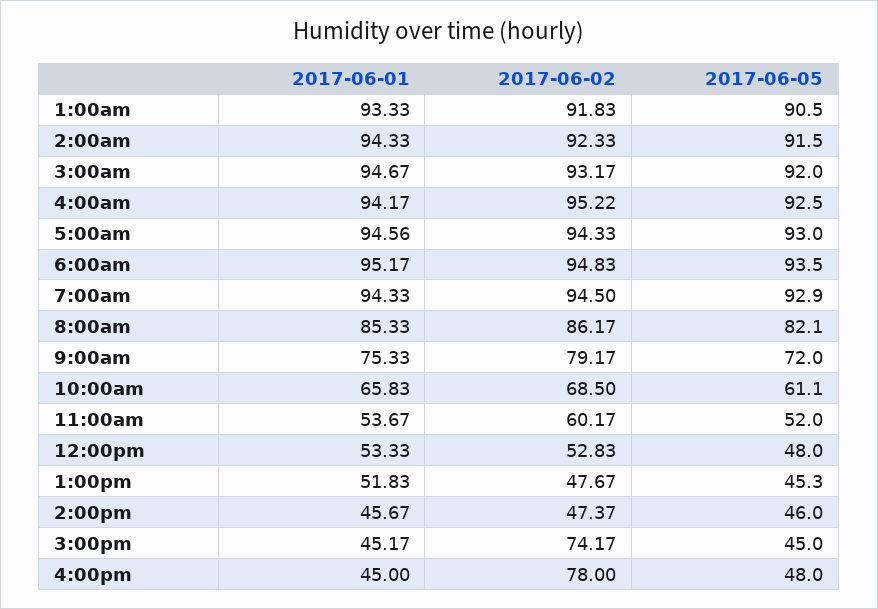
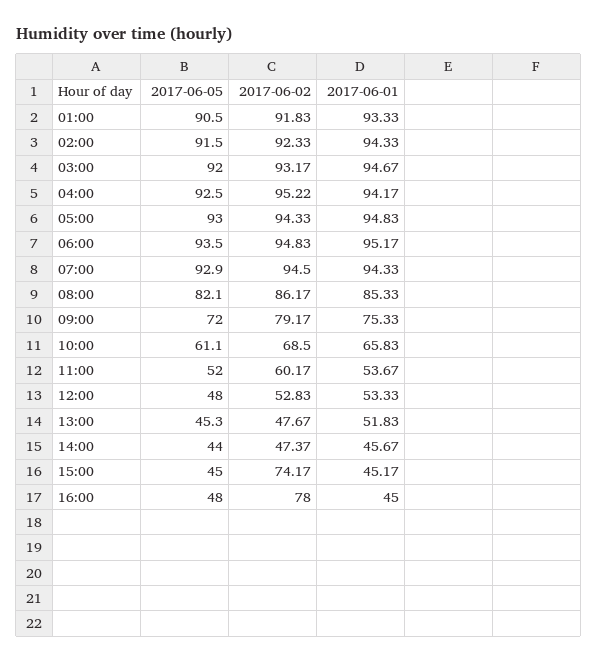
2017-06-01, 5:00am: 94.56 -> 94.83
2017-06-05, 2:00pm: 46 -> 44

